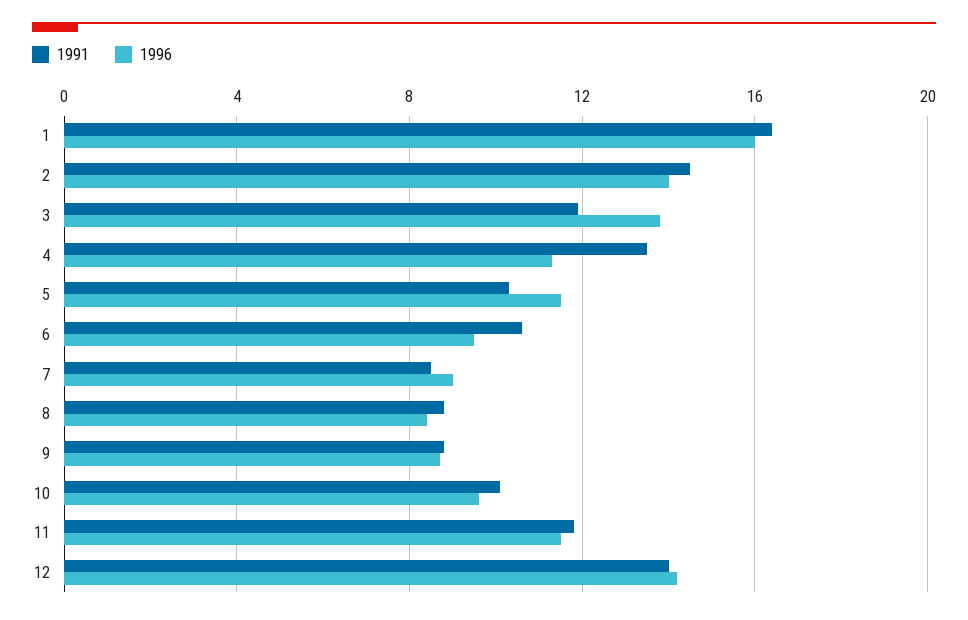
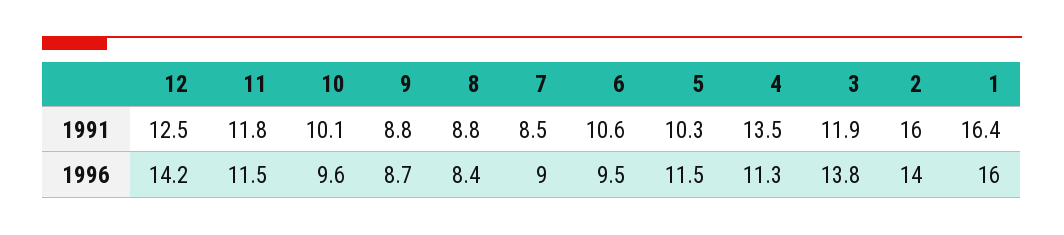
1991, 2: 14.5 -> 16
1991, 12: 14 -> 12.5

